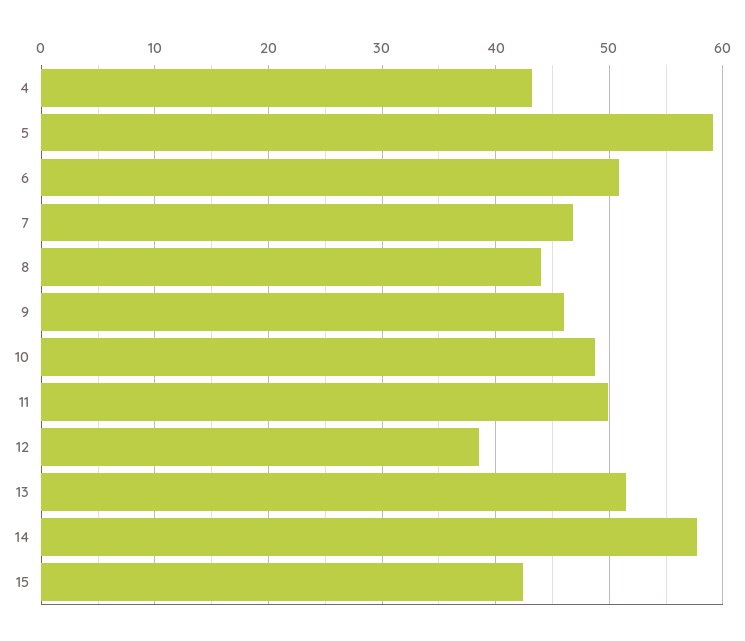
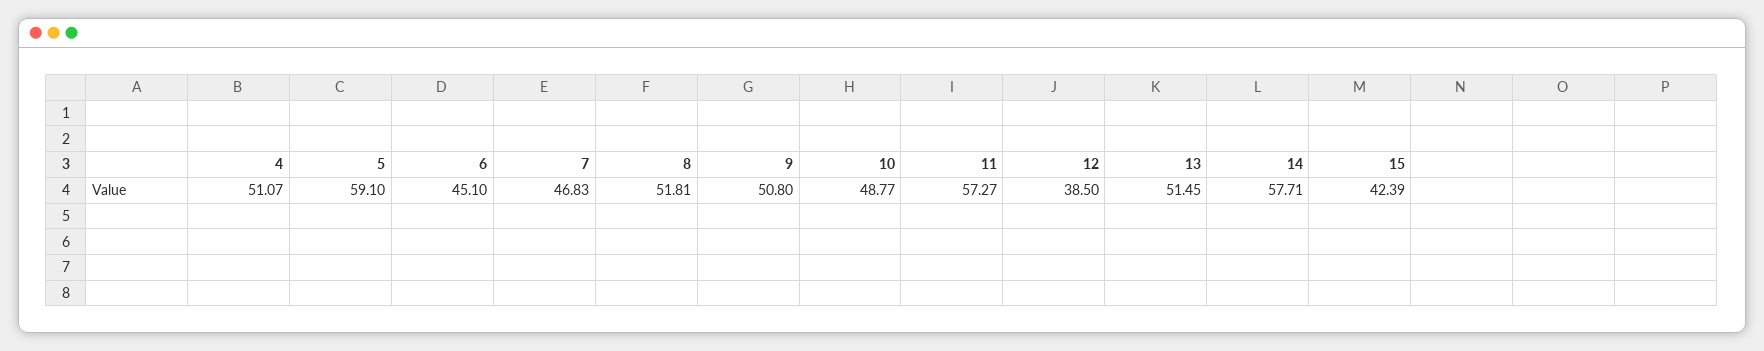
4: 43 -> 51.07
6: 51 -> 45.1
8: 44 -> 51.81
9: 46 -> 50.8
11: 50 -> 57.27

